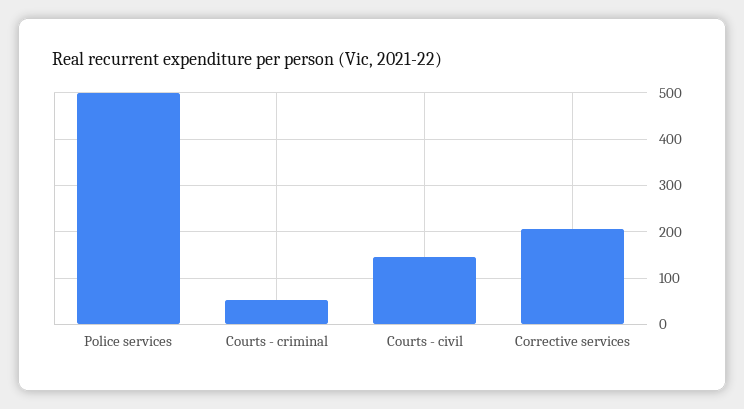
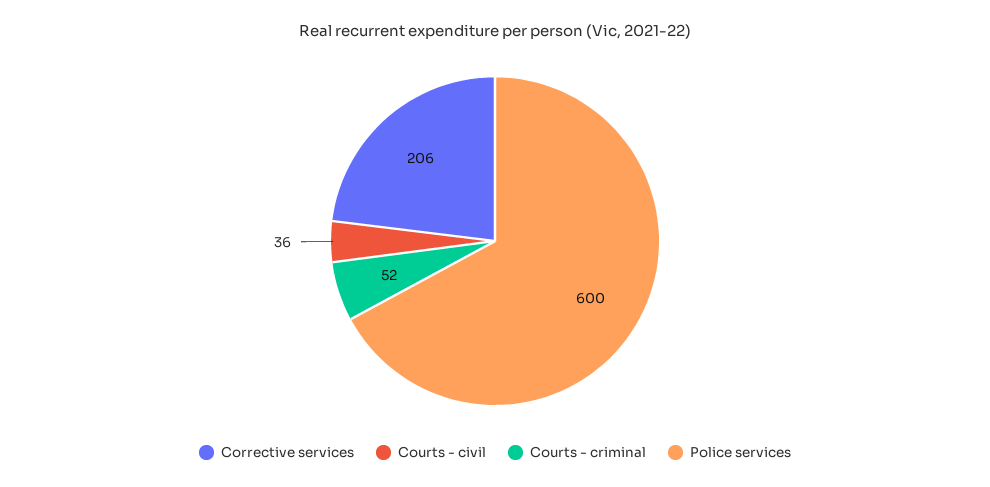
Police services: 500 -> 600
Courts - civil: 140 -> 36

